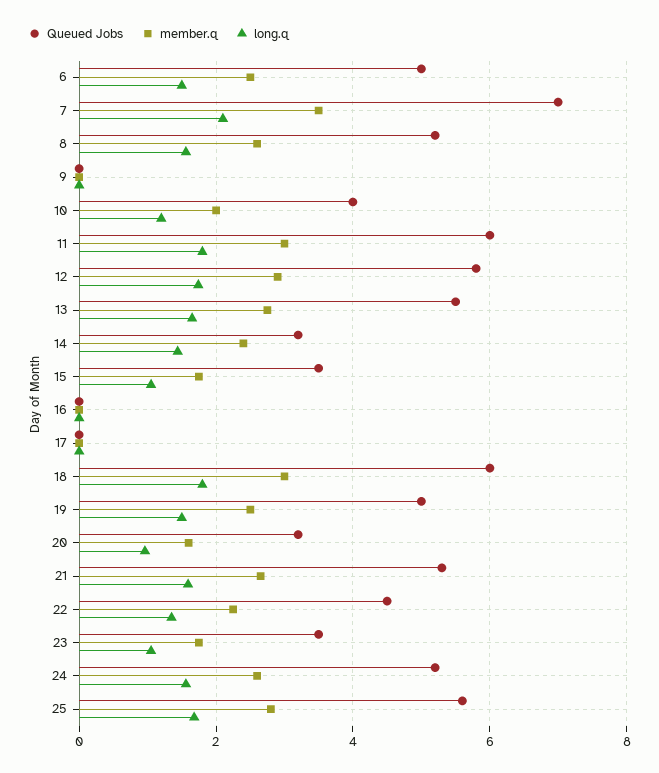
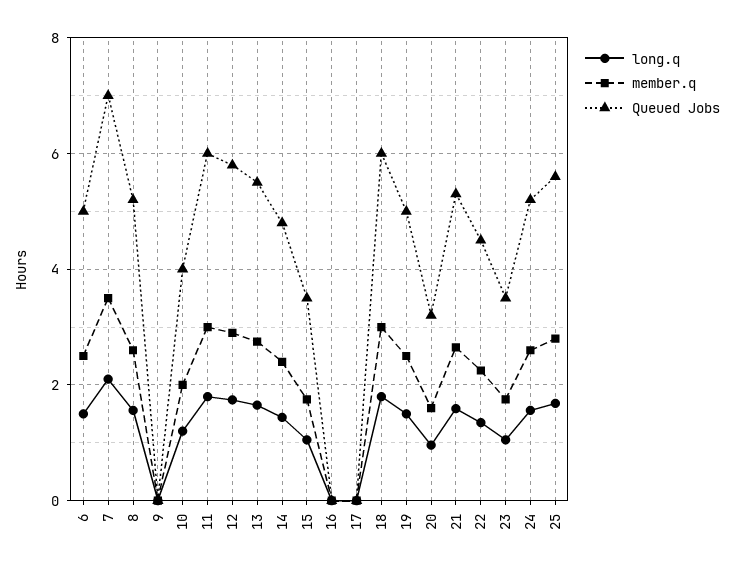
Queued Jobs, 14: 3.2 -> 4.8

